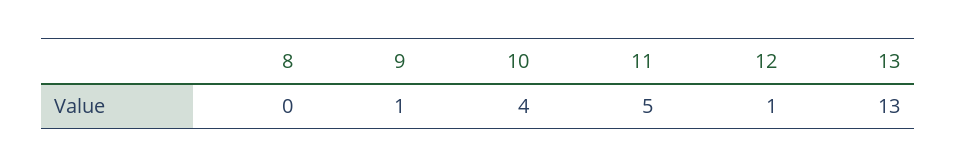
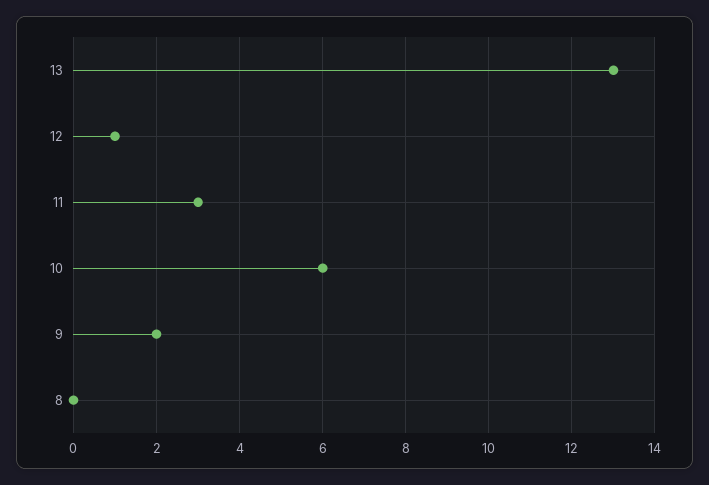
9: 1 -> 2
10: 4 -> 6
11: 5 -> 3

